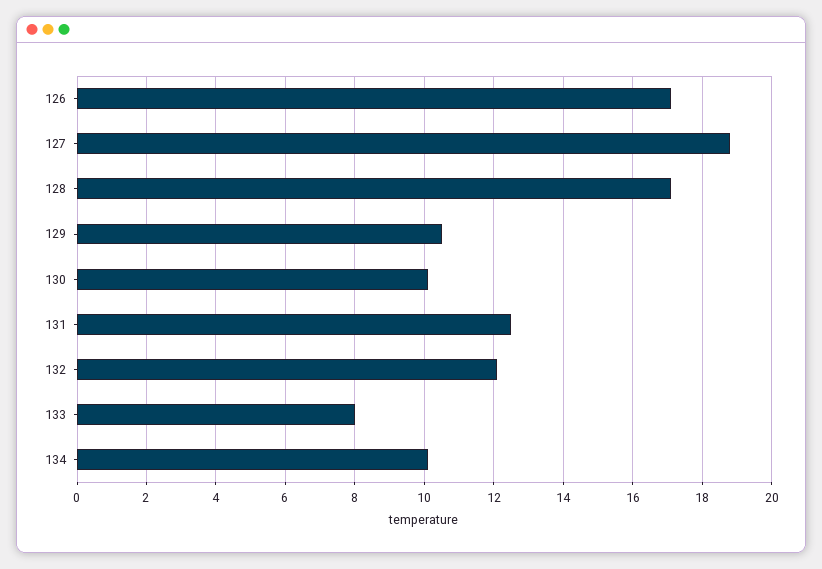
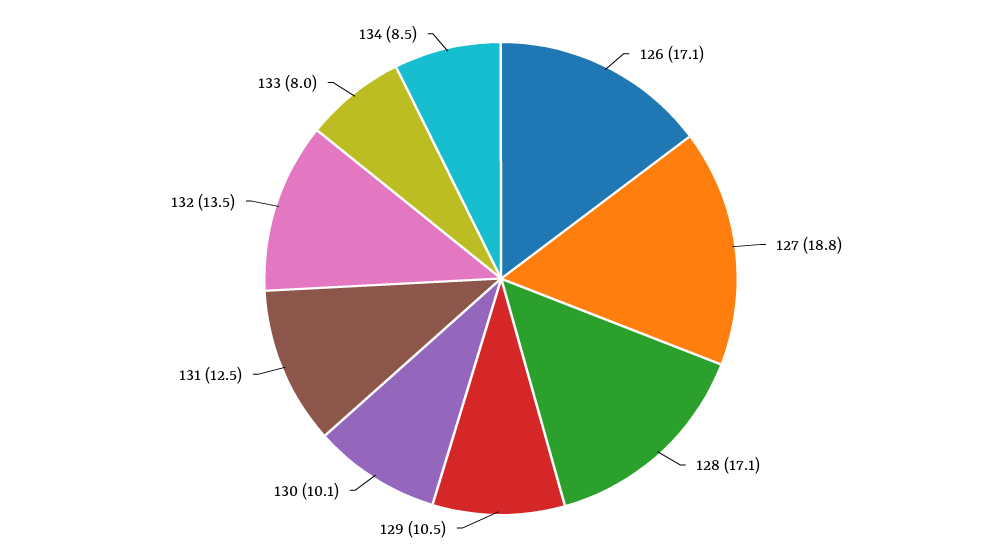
132: 12 -> 13.5
134: 10 -> 8.5

